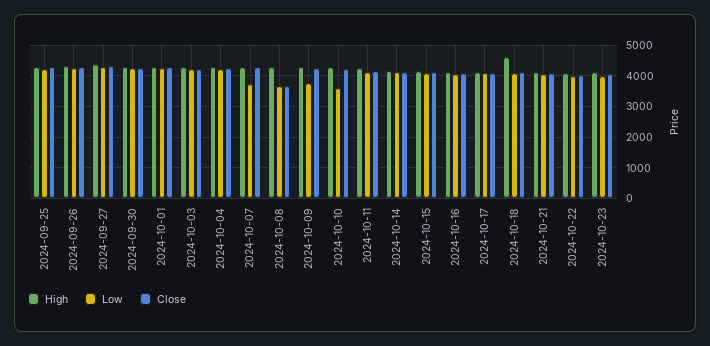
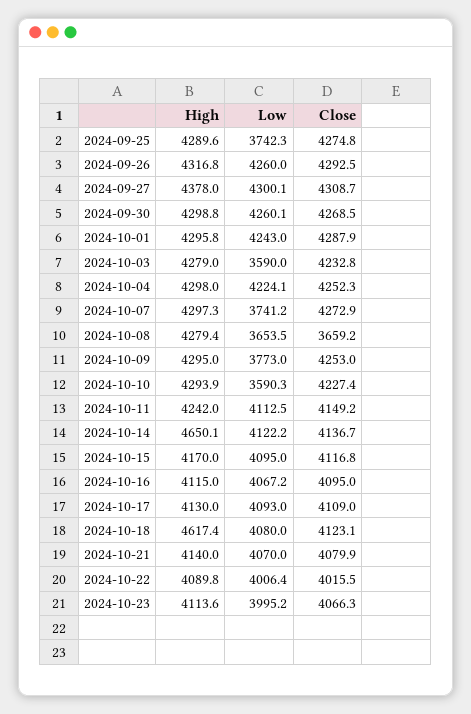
Low, 2024-09-25: 4200 -> 3742.3
Low, 2024-10-03: 4200 -> 3590
High, 2024-10-14: 4200 -> 4650.1

